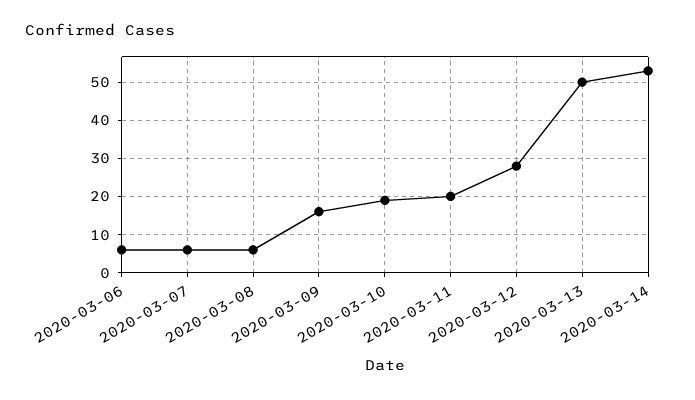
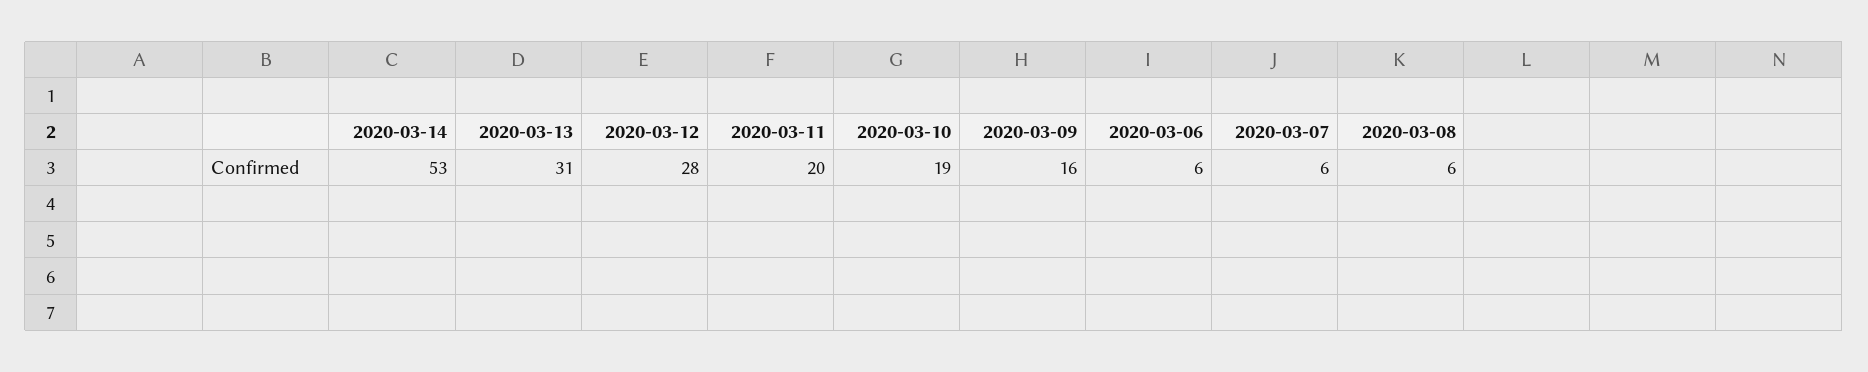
2020-03-13: 50 -> 31

